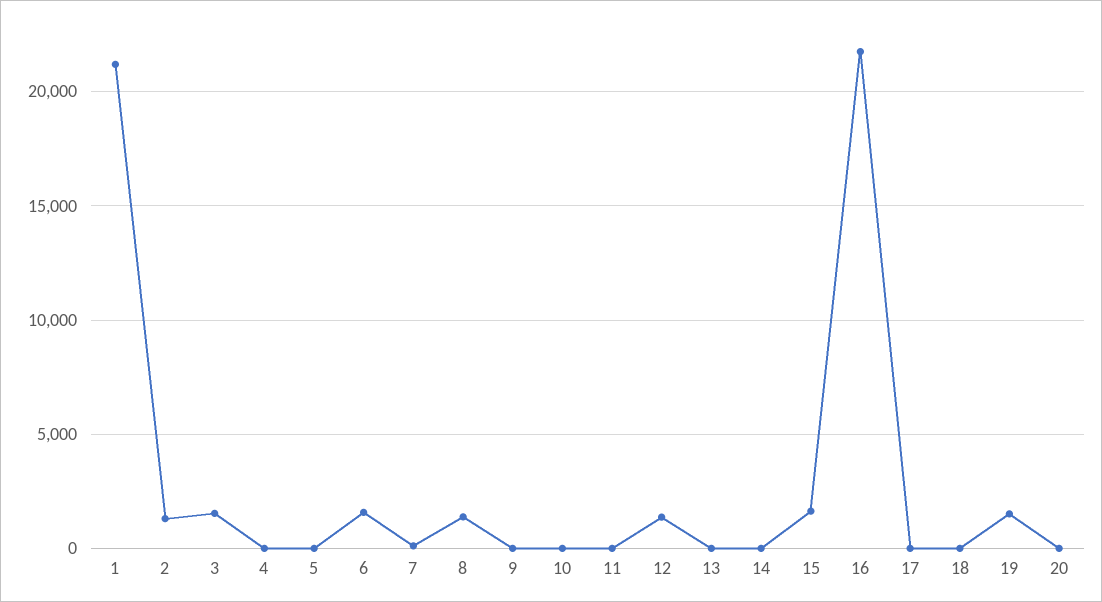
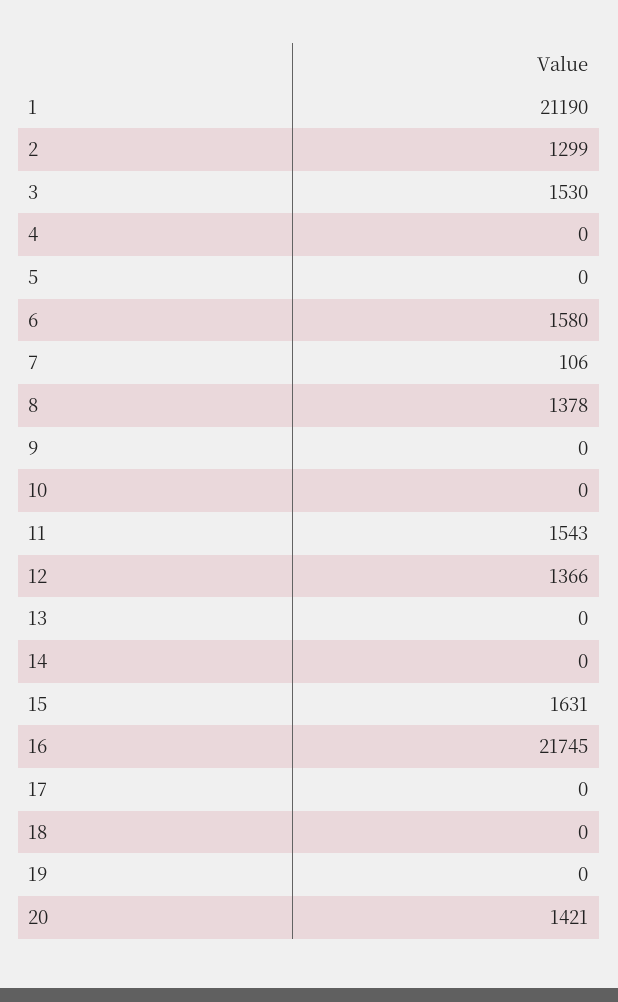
11: 0 -> 1543
19: 1500 -> 0
20: 0 -> 1421

